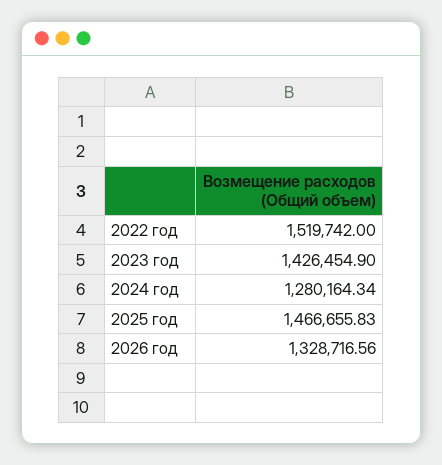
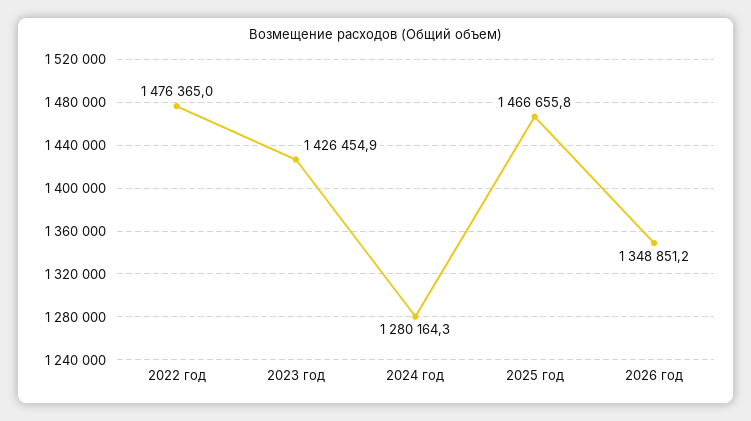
2022 год: 1519742 -> 1476365
2026 год: 1328716.56 -> 1348851.2

